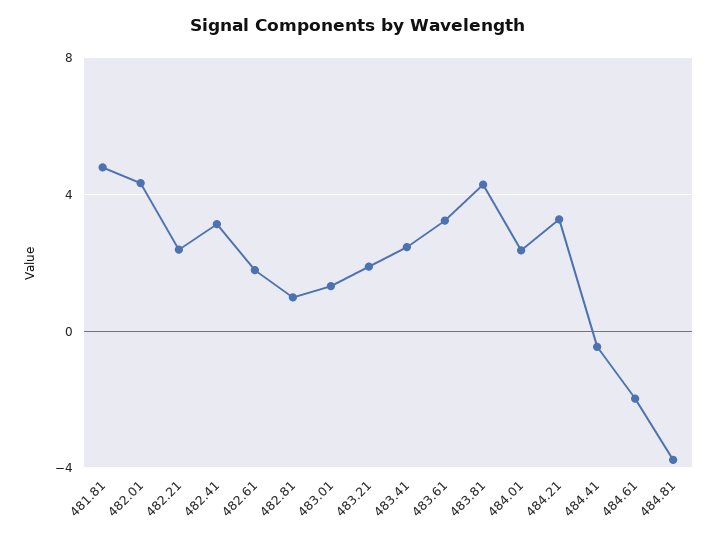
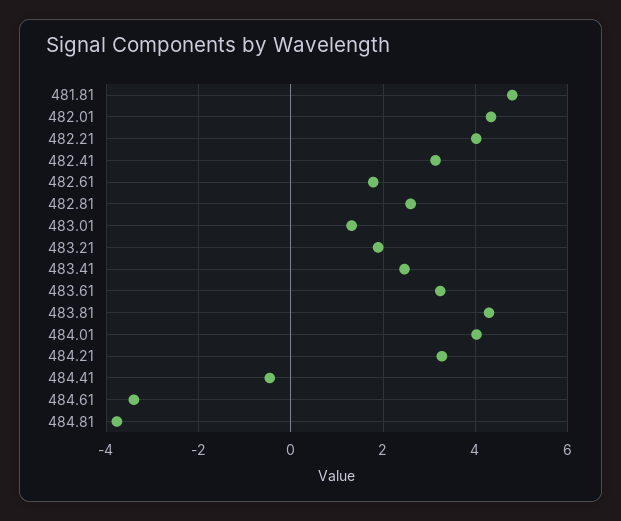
482.21: 2.5 -> 4
482.81: 1 -> 2.6
484.01: 2.5 -> 4
484.61: -2 -> -3.4

